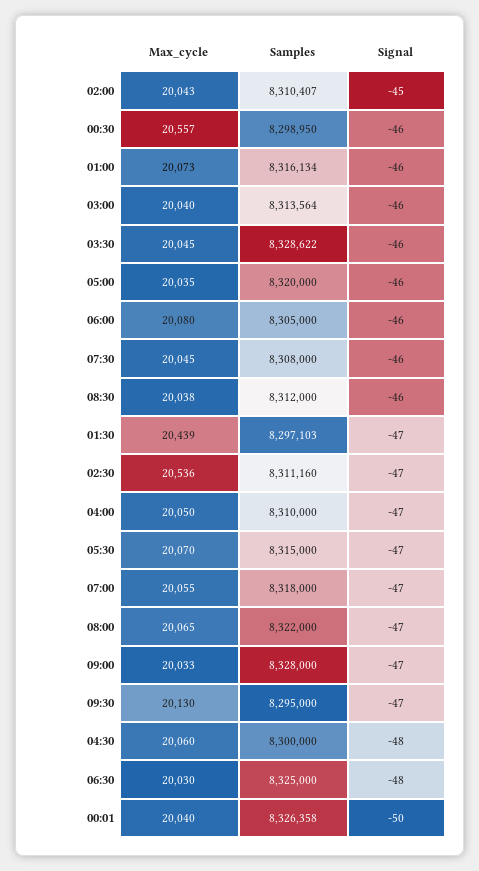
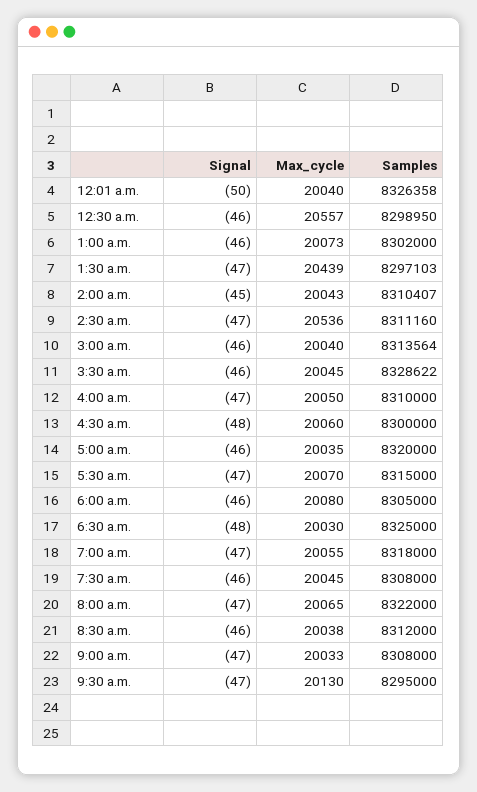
Samples, 01:00: 8316134 -> 8302000
Samples, 09:00: 8328000 -> 8308000

